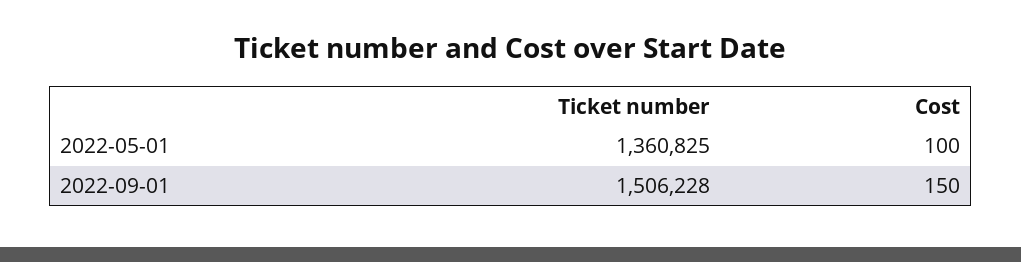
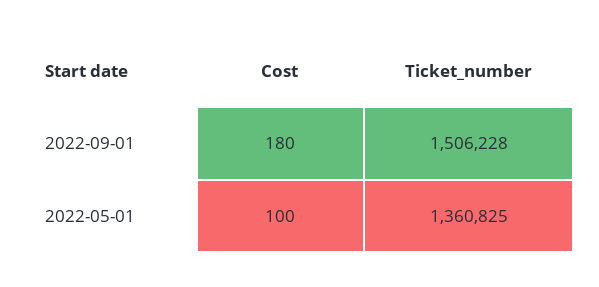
Cost, 2022-09-01: 150 -> 180

